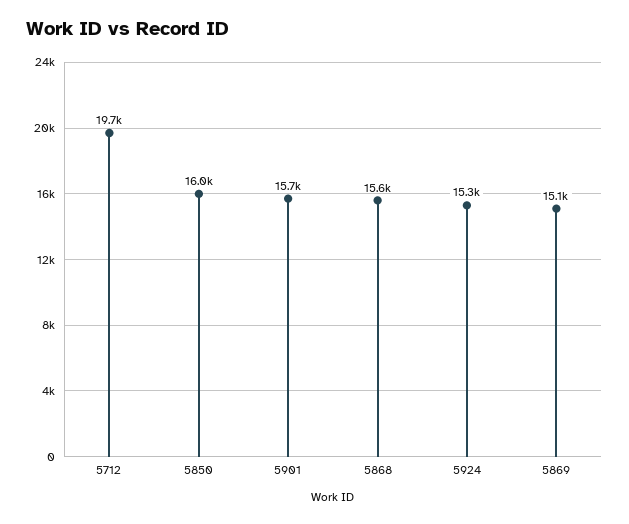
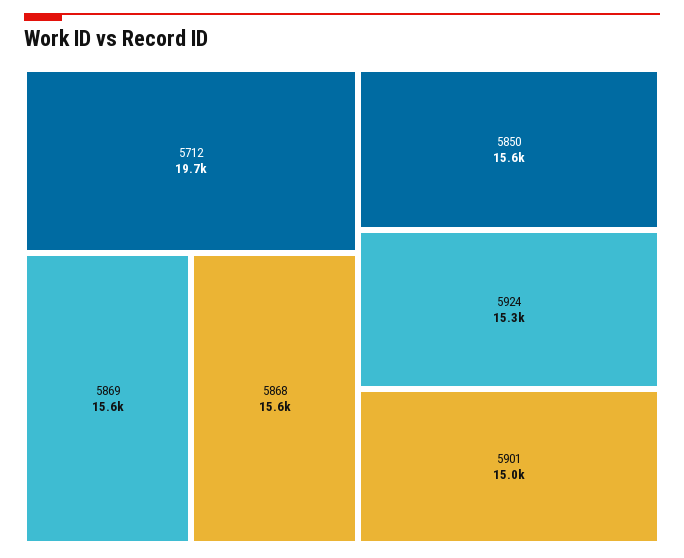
5850: 16000 -> 15600
5901: 15700 -> 15000
5869: 15100 -> 15600

